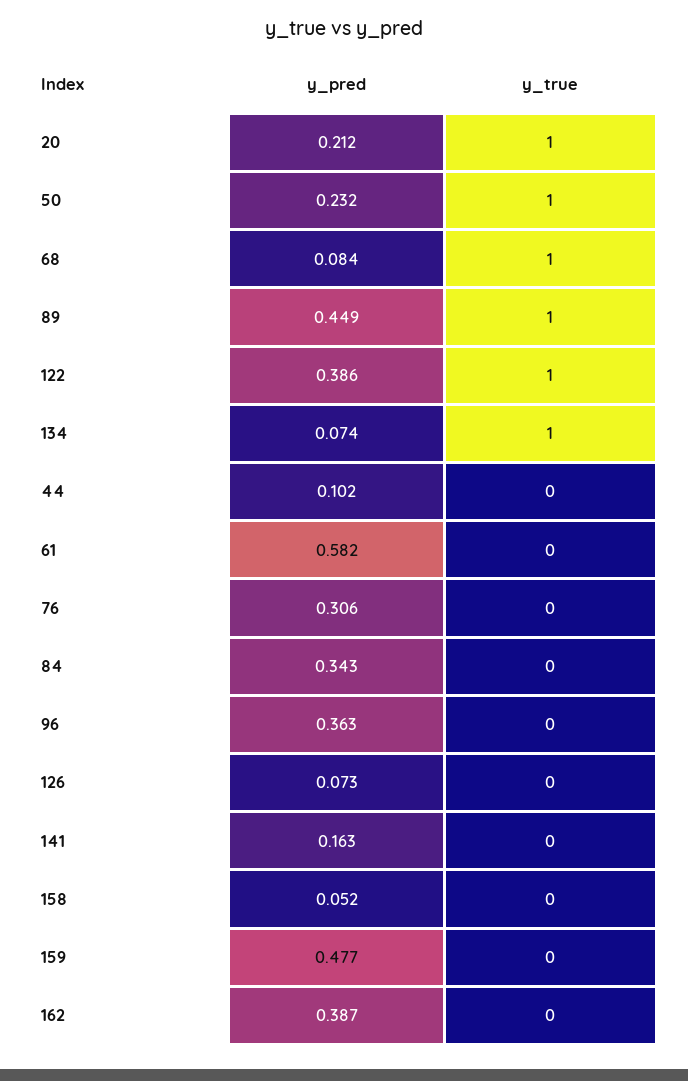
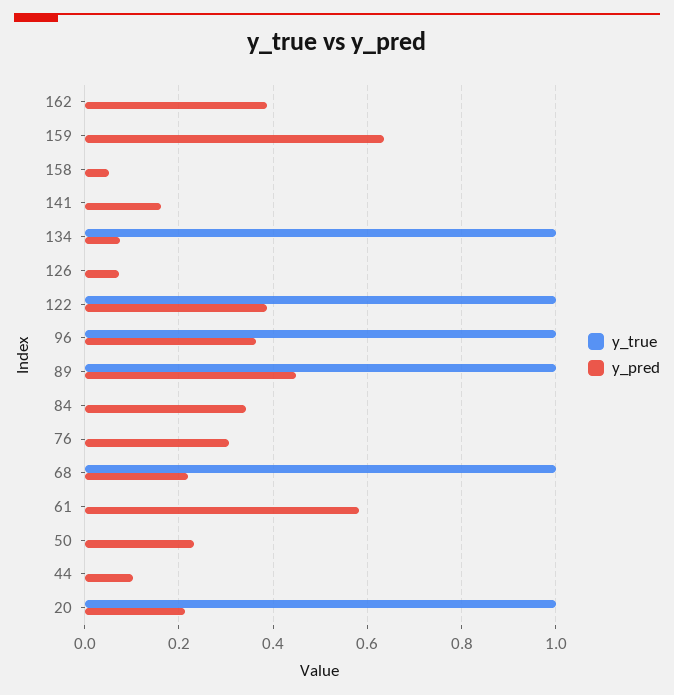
y_true, 50: 1 -> 0
y_pred, 68: 0.084 -> 0.22
y_true, 96: 0 -> 1
y_pred, 159: 0.477 -> 0.64

